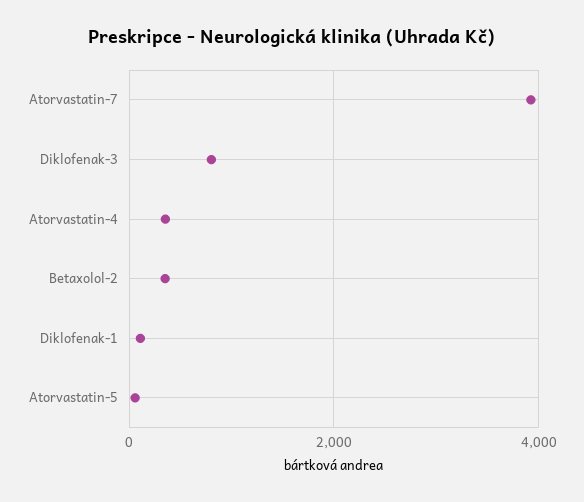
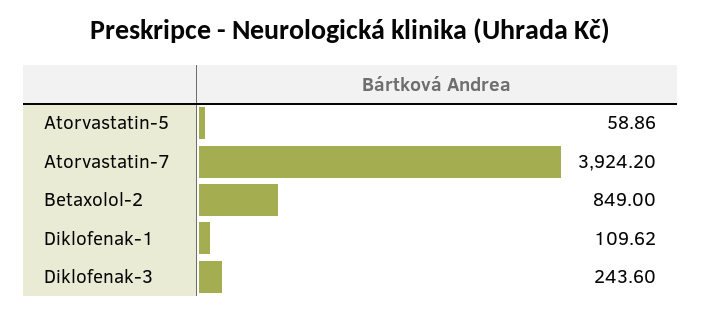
Diklofenak-3: 800 -> 243.6
Atorvastatin-4: 400 -> none
Betaxolol-2: 400 -> 849

